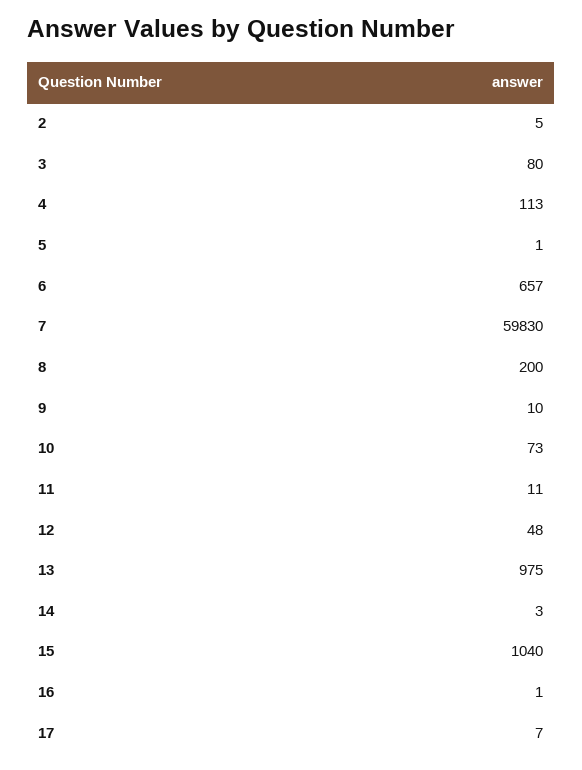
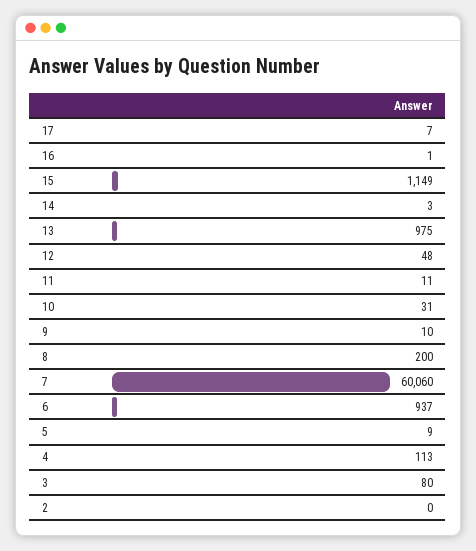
2: 5 -> 0
5: 1 -> 9
6: 657 -> 937
7: 59830 -> 60060
10: 73 -> 31
15: 1040 -> 1149

